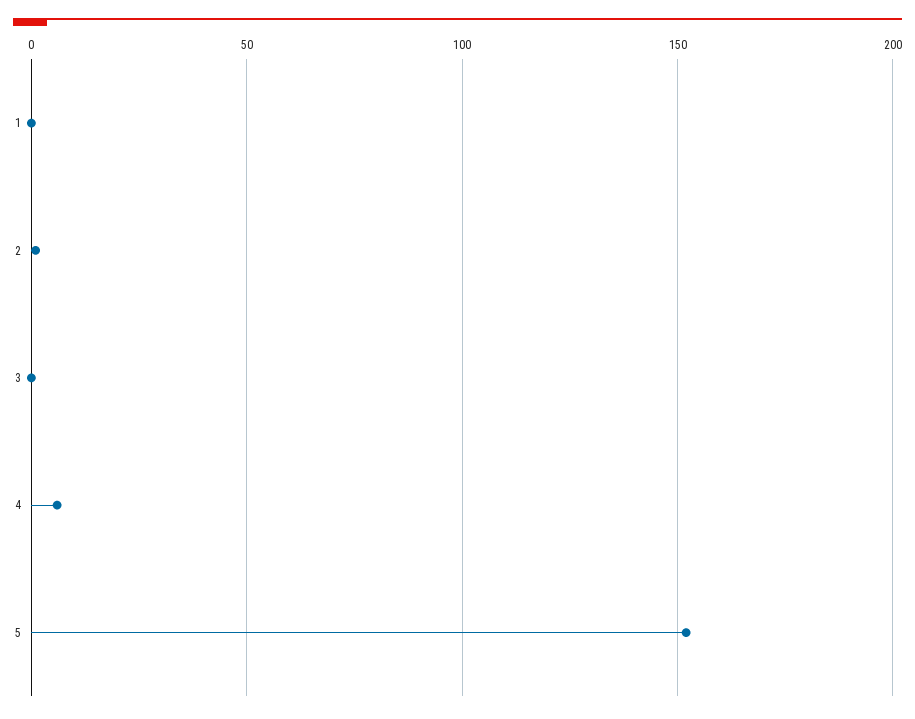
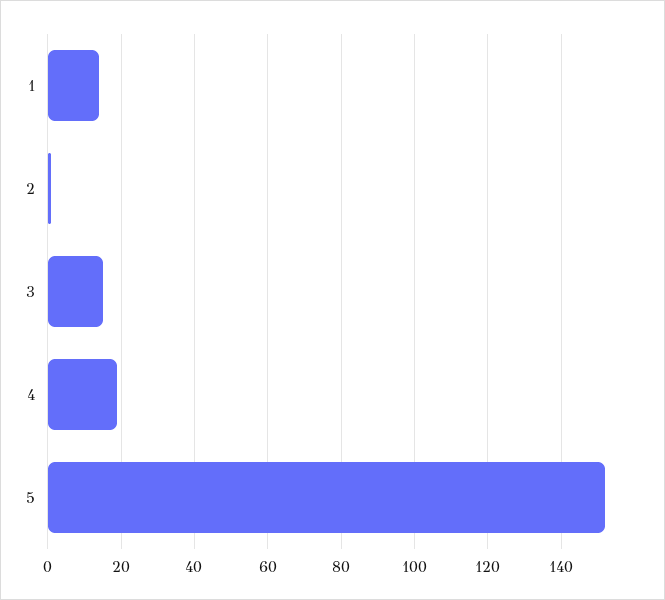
1: 0 -> 15
3: 0 -> 15
4: 5 -> 20

